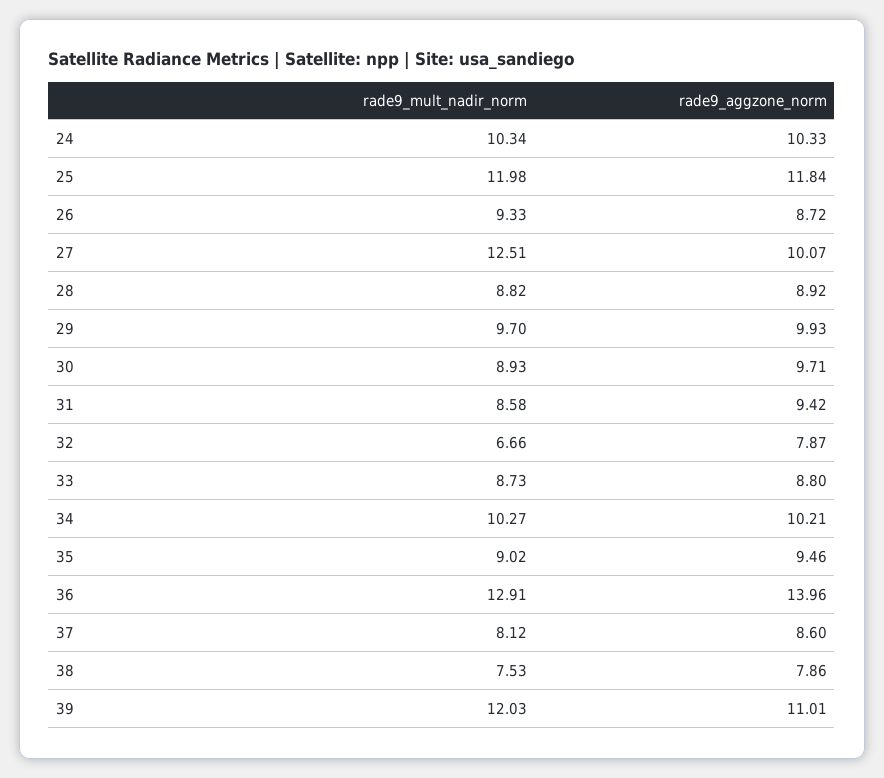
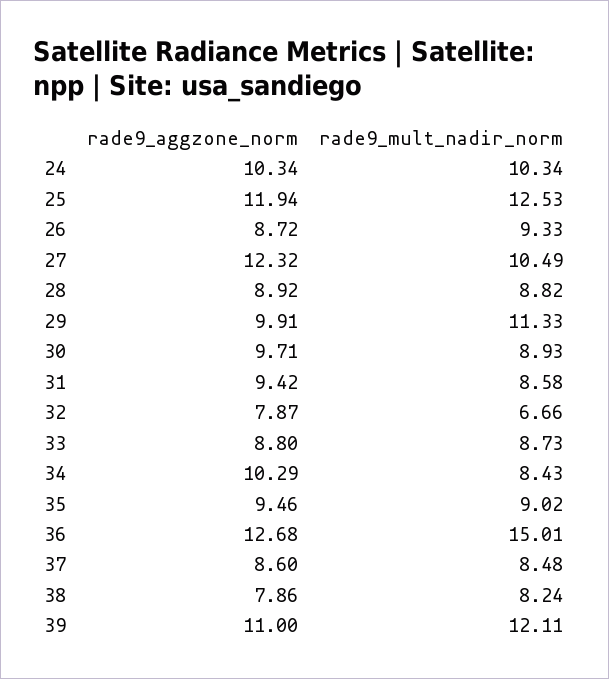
rade9_aggzone_norm, 24: 10.33 -> 10.34
rade9_mult_nadir_norm, 25: 11.98 -> 12.53
rade9_aggzone_norm, 25: 11.84 -> 11.94
rade9_mult_nadir_norm, 27: 12.51 -> 10.49
rade9_aggzone_norm, 27: 10.07 -> 12.32
rade9_mult_nadir_norm, 29: 9.7 -> 11.33
rade9_aggzone_norm, 29: 9.93 -> 9.91
rade9_mult_nadir_norm, 34: 10.27 -> 8.43
rade9_aggzone_norm, 34: 10.21 -> 10.29
rade9_mult_nadir_norm, 36: 12.91 -> 15.01
rade9_aggzone_norm, 36: 13.96 -> 12.68
rade9_mult_nadir_norm, 37: 8.12 -> 8.48
rade9_mult_nadir_norm, 38: 7.53 -> 8.24
rade9_mult_nadir_norm, 39: 12.03 -> 12.11
rade9_aggzone_norm, 39: 11.01 -> 11

